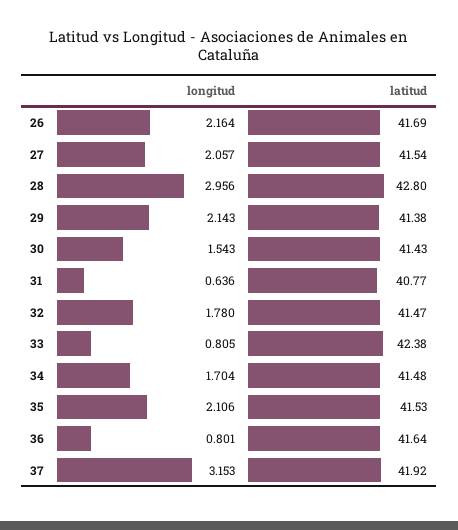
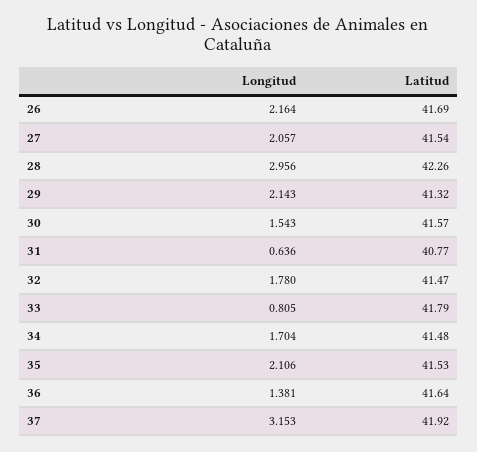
latitud, 28: 42.8 -> 42.26
latitud, 29: 41.38 -> 41.32
latitud, 30: 41.43 -> 41.57
latitud, 33: 42.38 -> 41.79
longitud, 36: 0.801 -> 1.381

